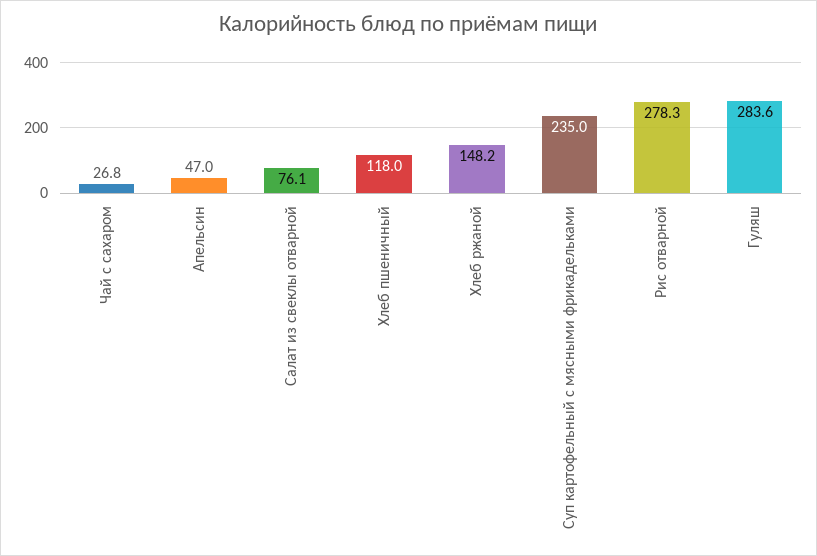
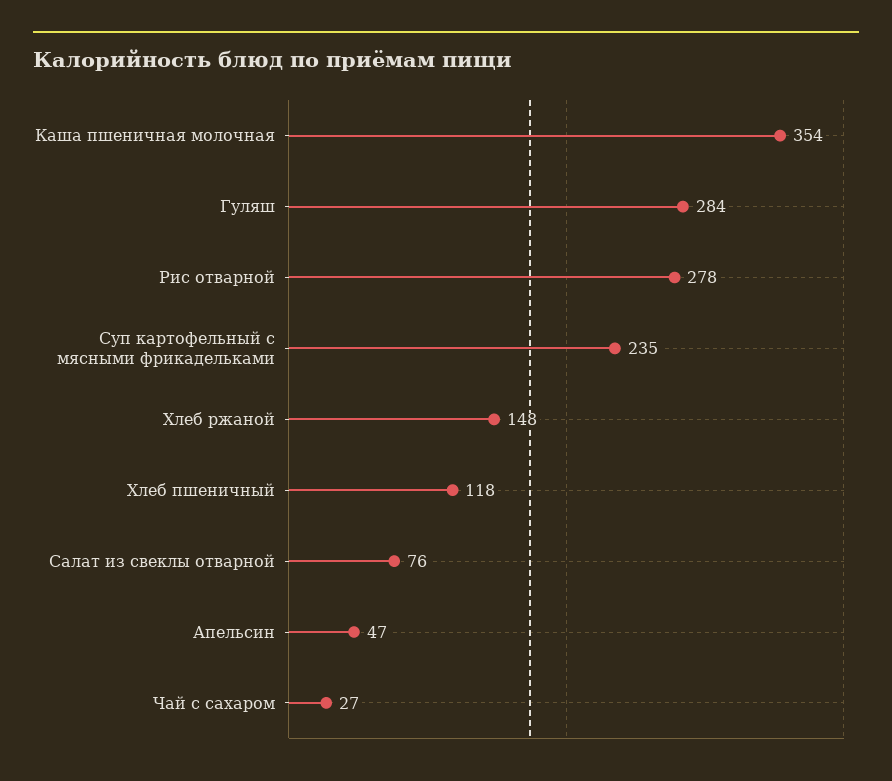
Каша пшеничная молочная: none -> 354

